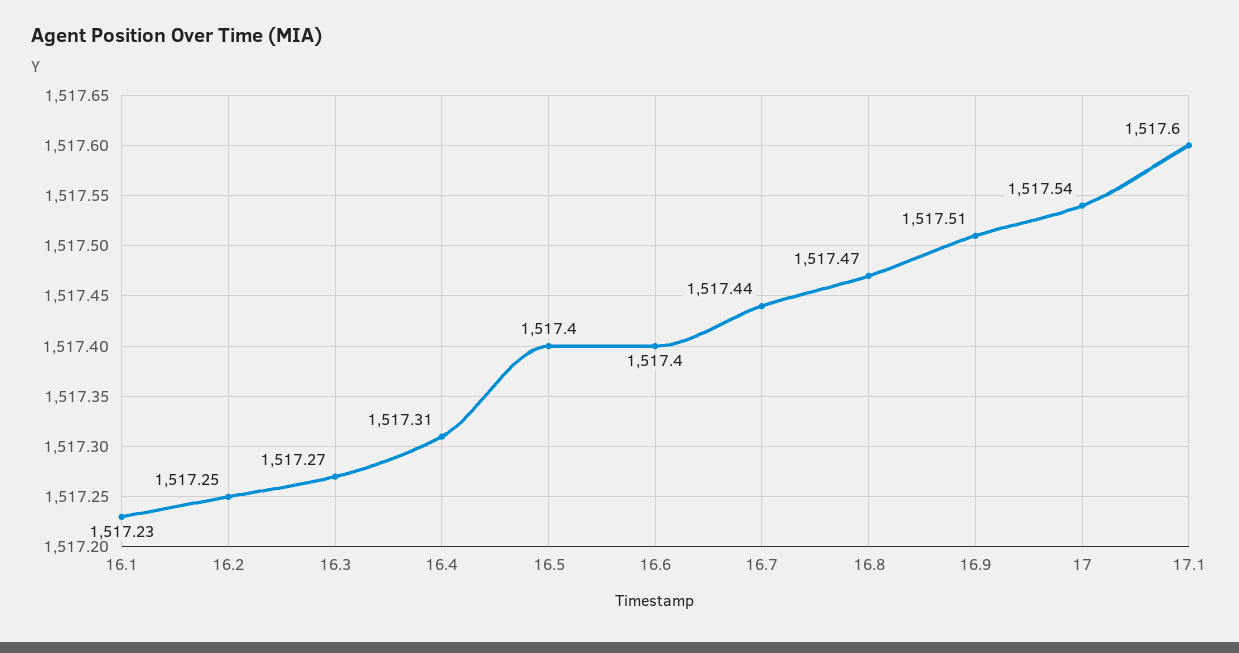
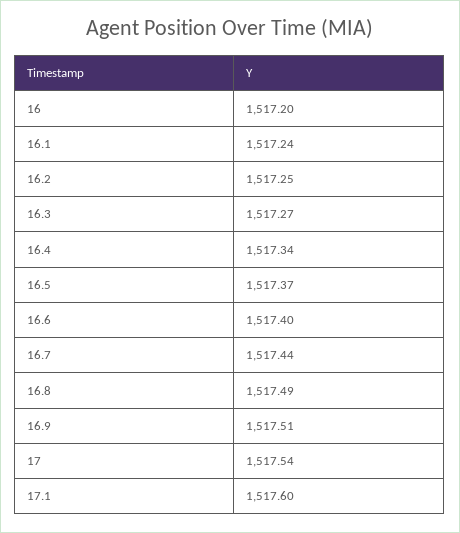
16.1: 1517.23 -> 1517.24
16.4: 1517.31 -> 1517.34
16.5: 1517.4 -> 1517.37
16.8: 1517.47 -> 1517.49
16: none -> 1517.2

